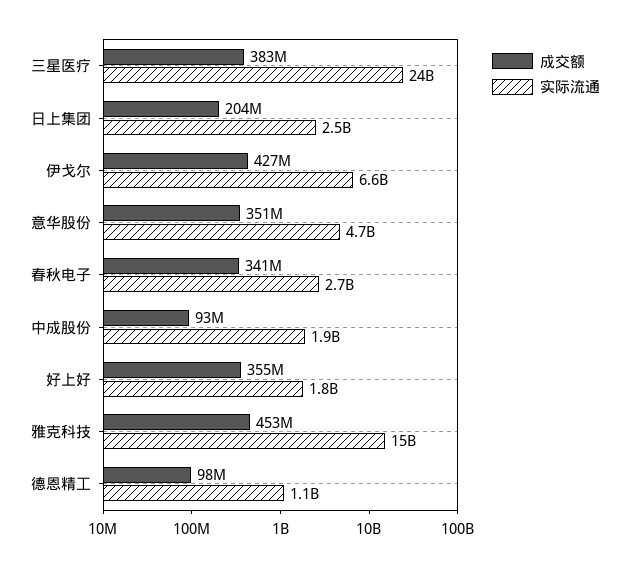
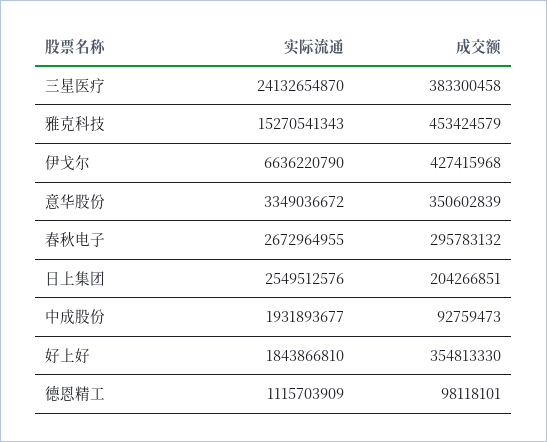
实际流通, 意华股份: 4700000000 -> 3349036672
成交额, 春秋电子: 341000000 -> 295783132

